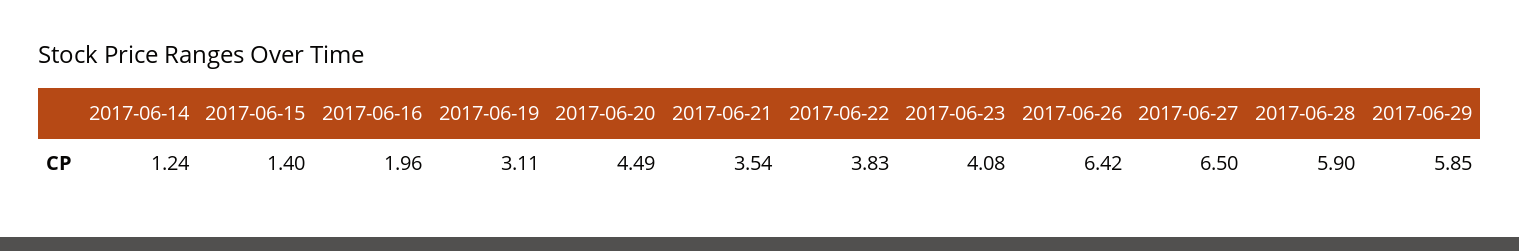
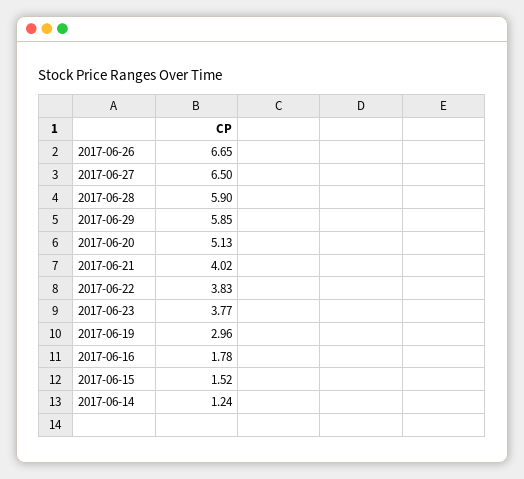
2017-06-15: 1.4 -> 1.52
2017-06-16: 1.96 -> 1.78
2017-06-19: 3.11 -> 2.96
2017-06-20: 4.49 -> 5.13
2017-06-21: 3.54 -> 4.02
2017-06-23: 4.08 -> 3.77
2017-06-26: 6.42 -> 6.65

